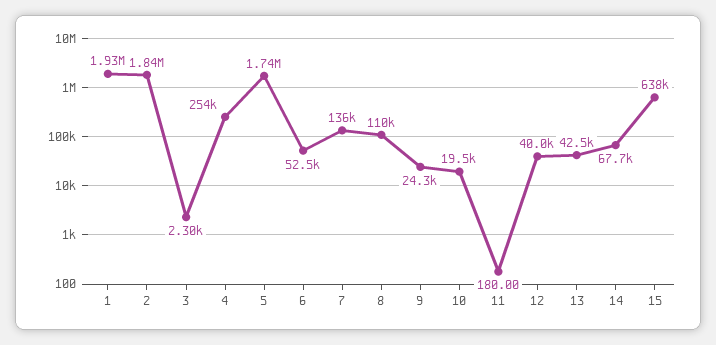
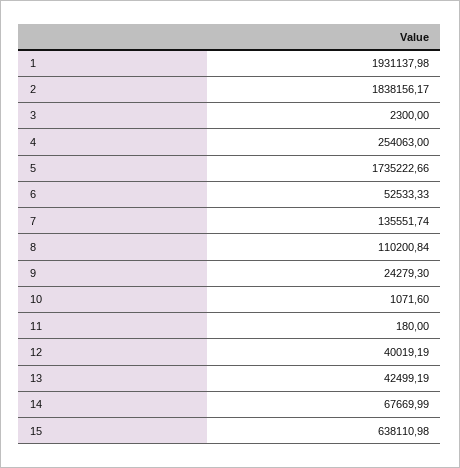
10: 19500 -> 1071.6

